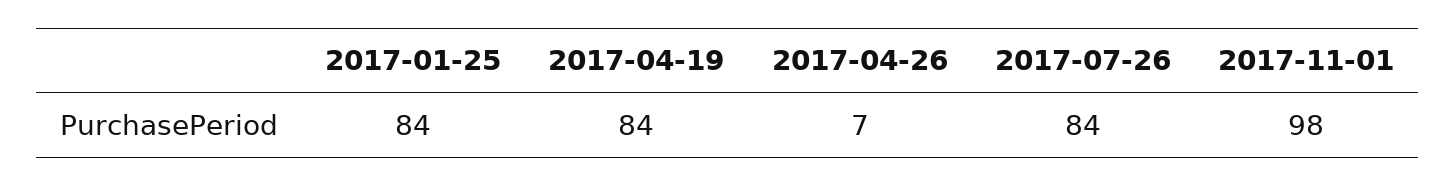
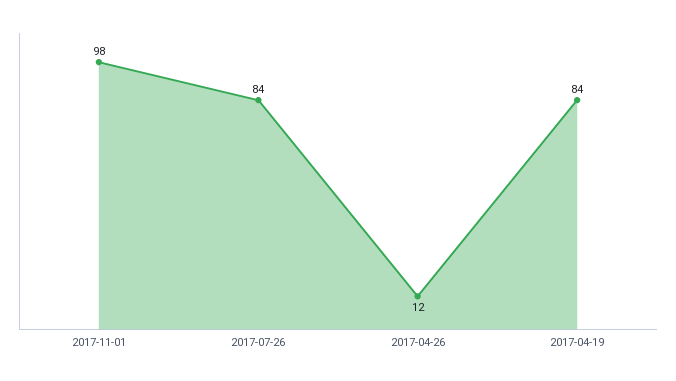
2017-01-25: 84 -> none
2017-04-26: 7 -> 12

